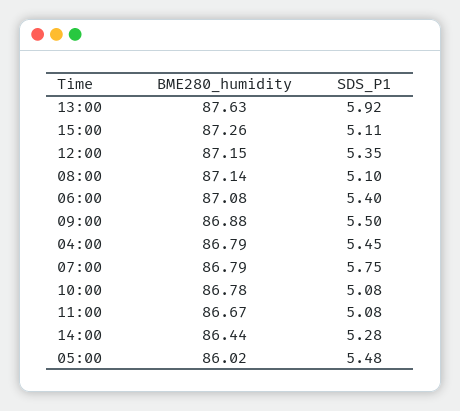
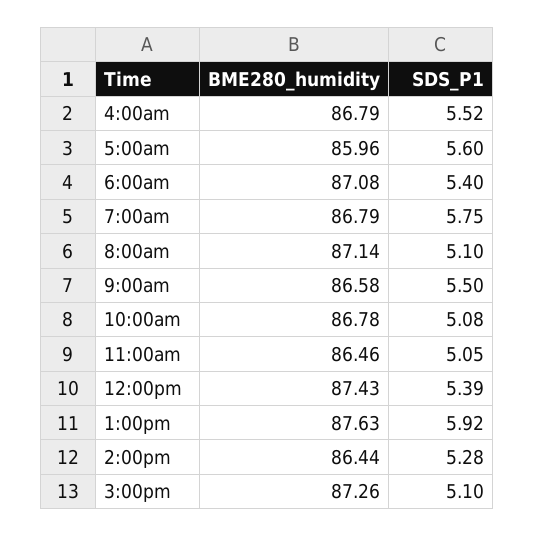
SDS_P1, 15:00: 5.11 -> 5.1
BME280_humidity, 12:00: 87.15 -> 87.43
SDS_P1, 12:00: 5.35 -> 5.39
BME280_humidity, 09:00: 86.88 -> 86.58
SDS_P1, 04:00: 5.45 -> 5.52
BME280_humidity, 11:00: 86.67 -> 86.46
SDS_P1, 11:00: 5.08 -> 5.05
BME280_humidity, 05:00: 86.02 -> 85.96
SDS_P1, 05:00: 5.48 -> 5.6

